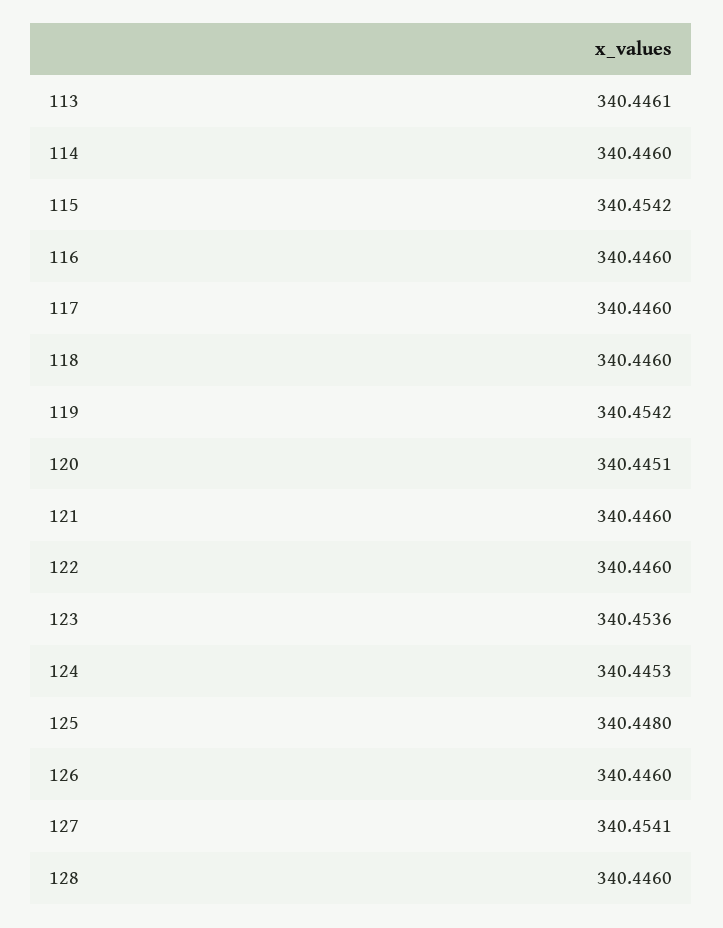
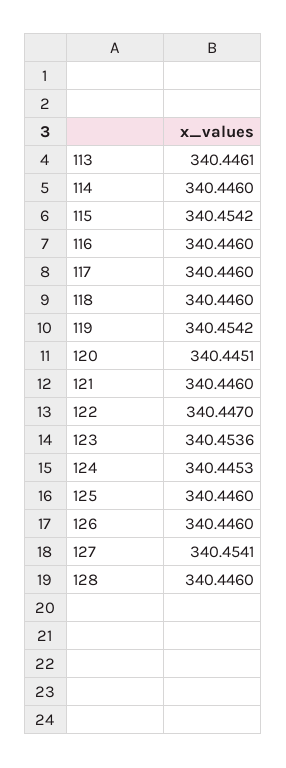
122: 340.446 -> 340.447
125: 340.448 -> 340.446

